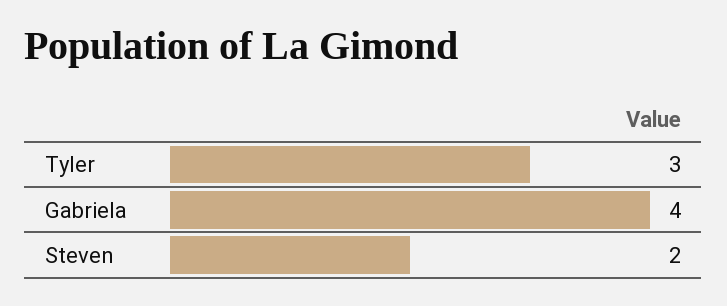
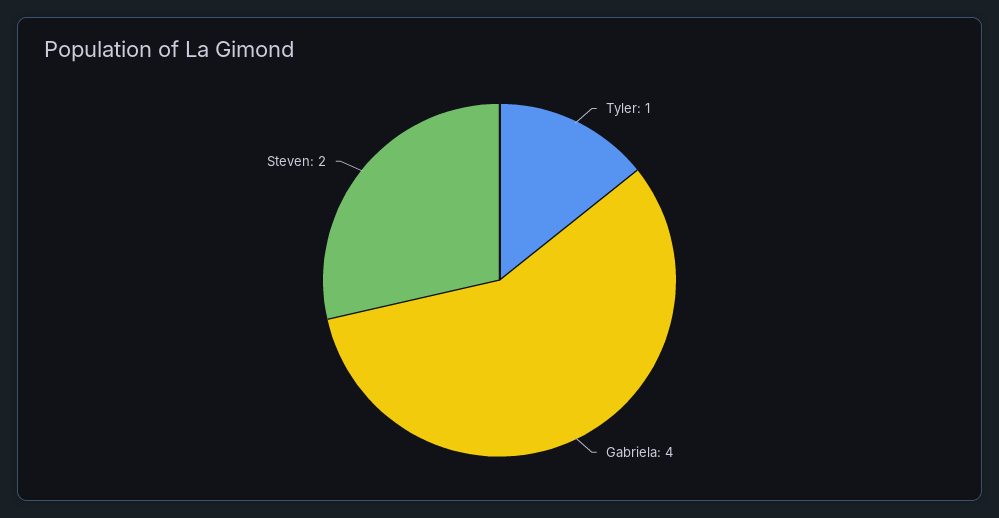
Tyler: 3 -> 1

